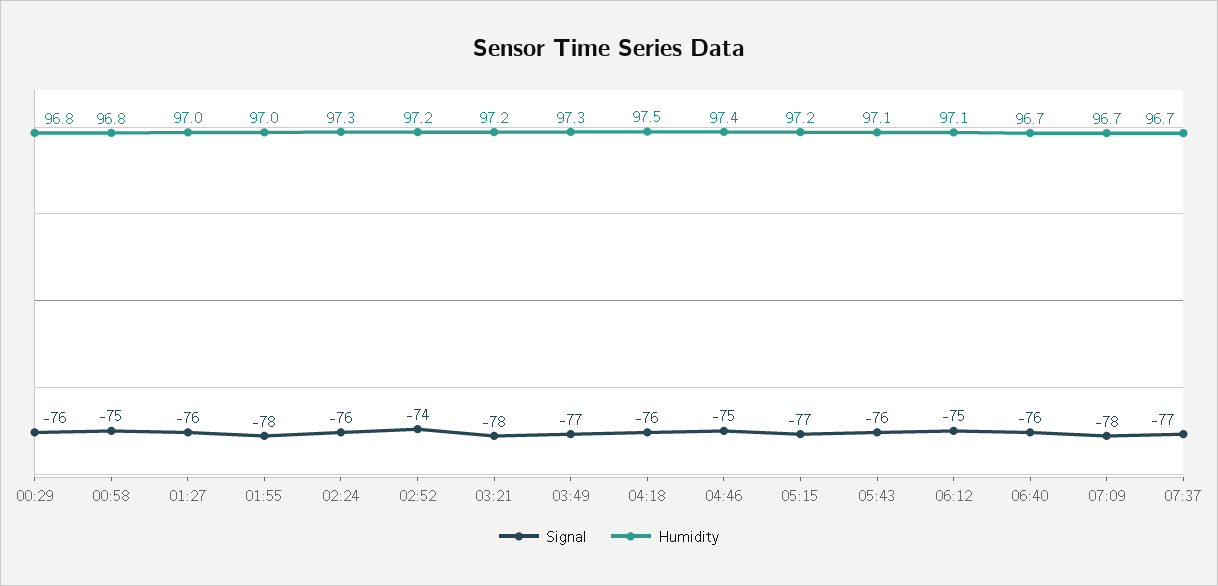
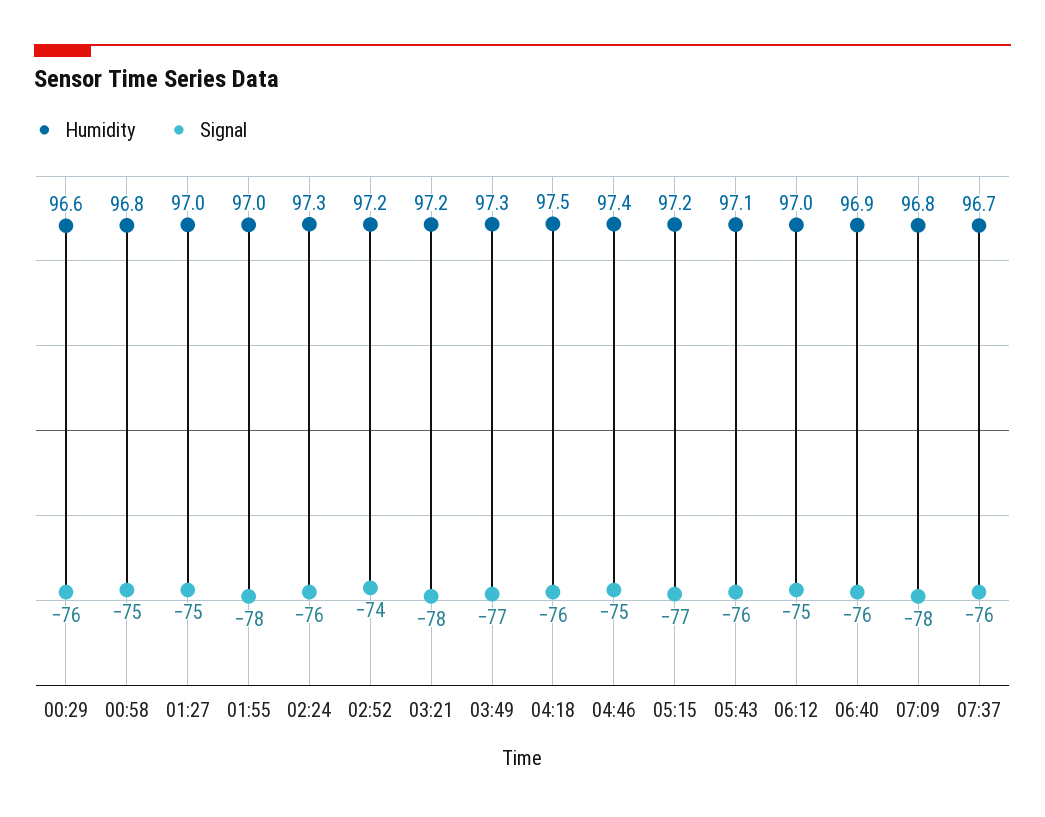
Humidity, 00:29: 96.8 -> 96.6
Signal, 01:27: -76 -> -75
Humidity, 06:12: 97.1 -> 97
Humidity, 06:40: 96.7 -> 96.9
Humidity, 07:09: 96.7 -> 96.8
Signal, 07:37: -77 -> -76

